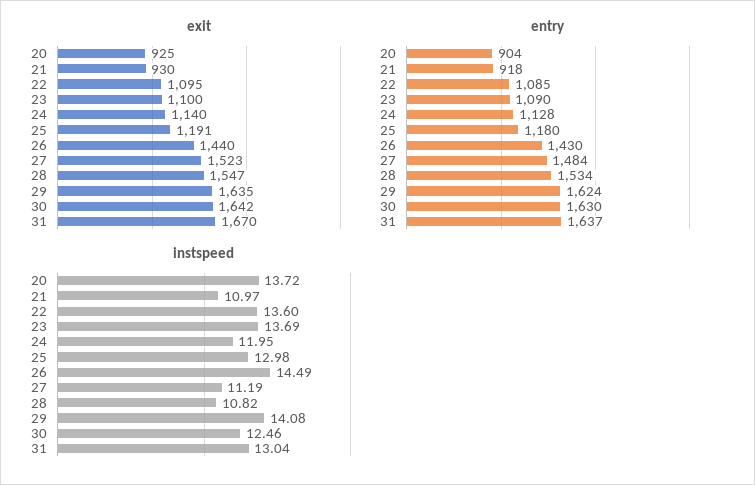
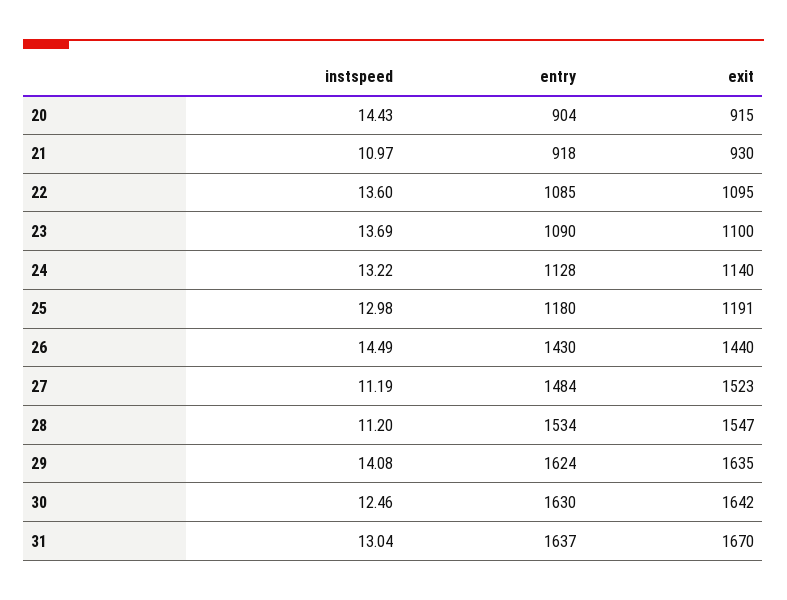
exit, 20: 925 -> 915
instspeed, 20: 13.72 -> 14.43
instspeed, 24: 11.95 -> 13.22
instspeed, 28: 10.82 -> 11.2

